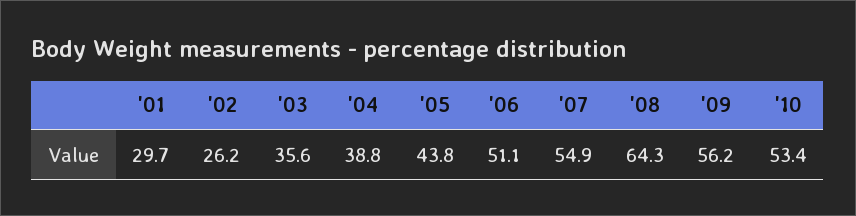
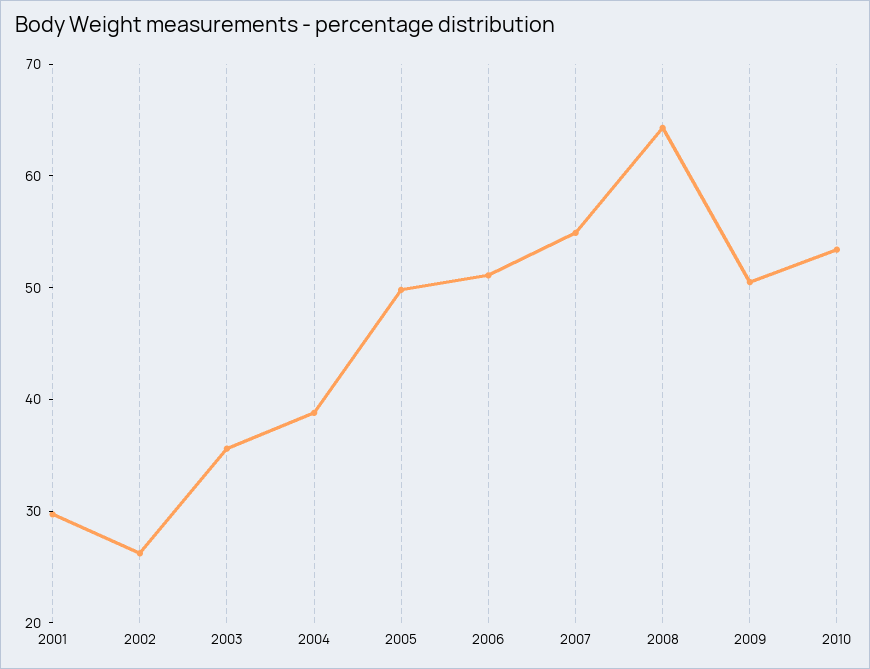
'05: 43.8 -> 50
'09: 56.2 -> 50

